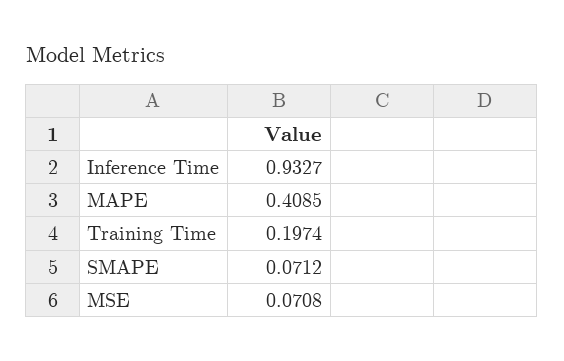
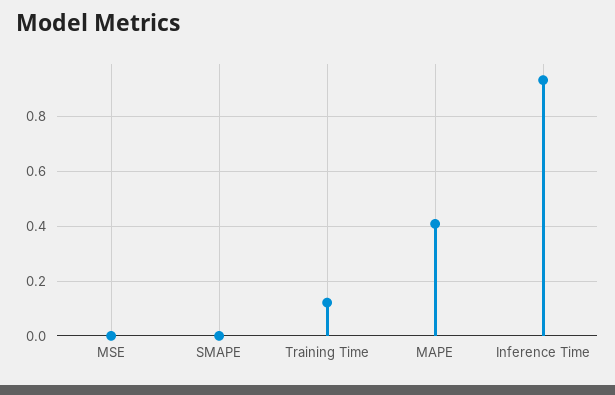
Training Time: 0.1974 -> 0.125
SMAPE: 0.0712 -> 0
MSE: 0.0708 -> 0

